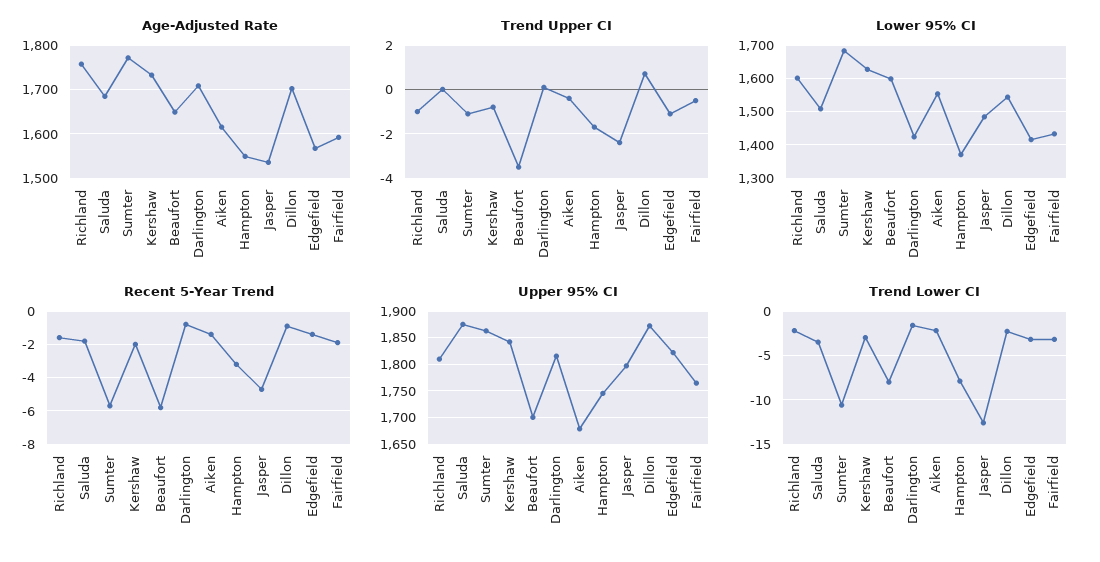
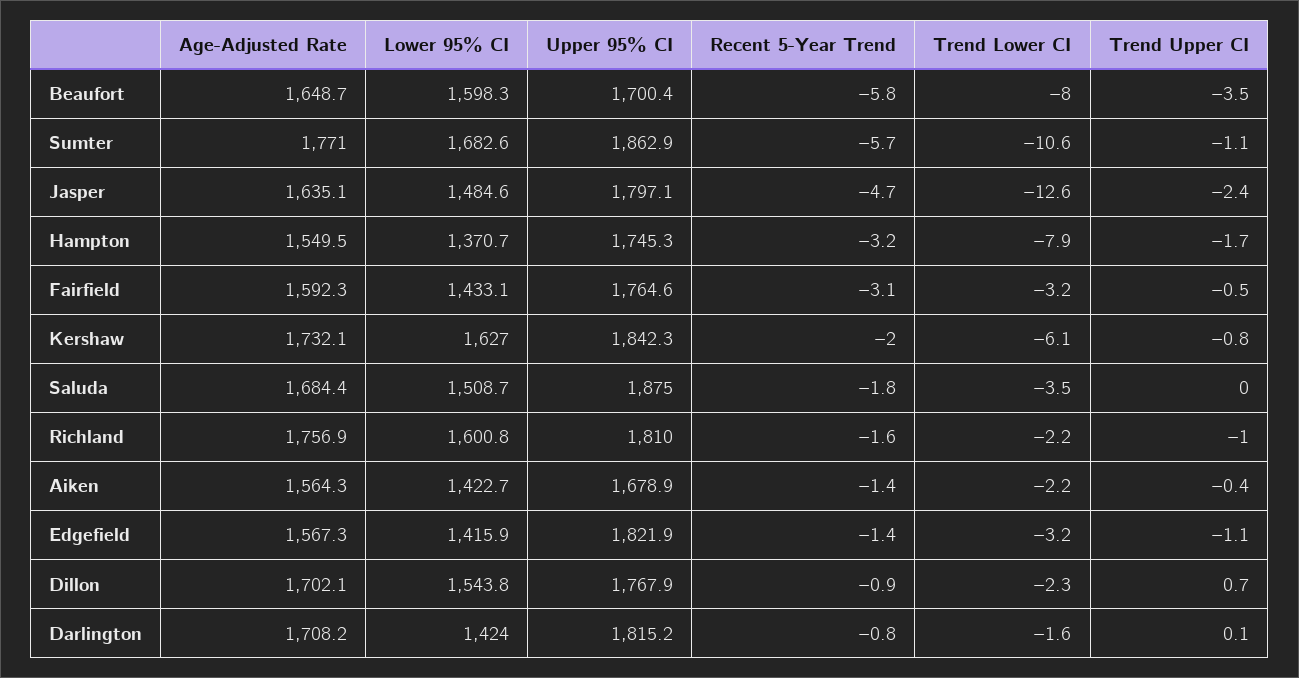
Age-Adjusted Rate, Aiken: 1620 -> 1564.3
Age-Adjusted Rate, Jasper: 1540 -> 1635.1
Lower 95% CI, Aiken: 1560 -> 1422.7
Recent 5-Year Trend, Fairfield: -2 -> -3.1
Upper 95% CI, Dillon: 1875 -> 1767.9
Trend Lower CI, Kershaw: -3 -> -6.1

